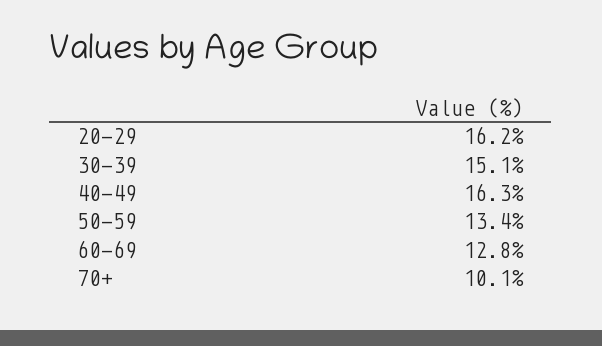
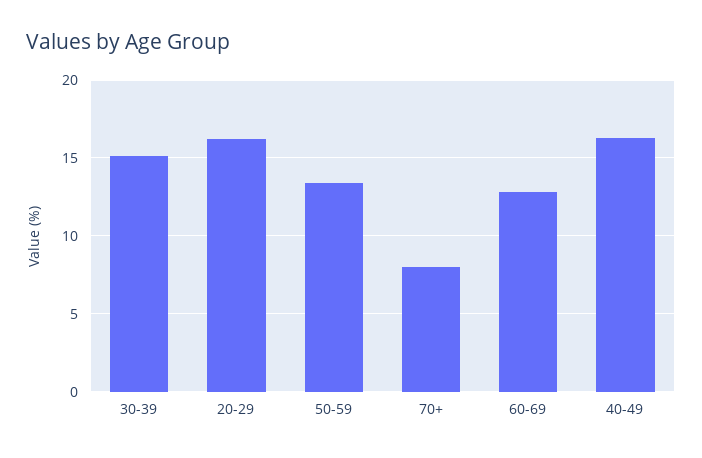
70+: 10.1 -> 8

